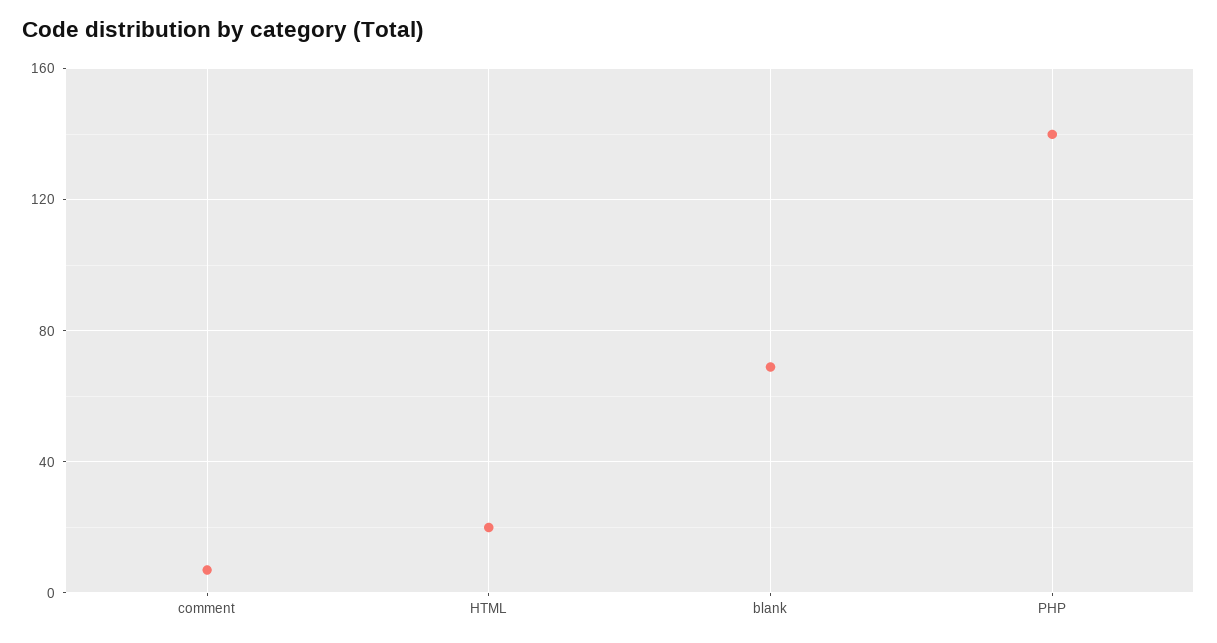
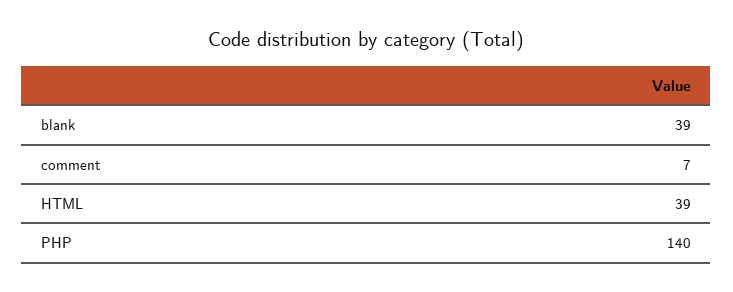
HTML: 20 -> 39
blank: 70 -> 39

